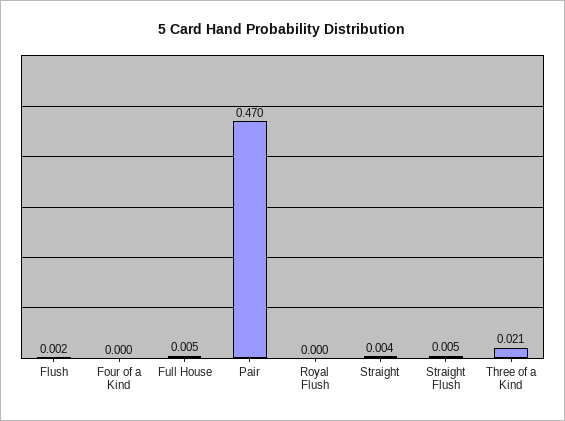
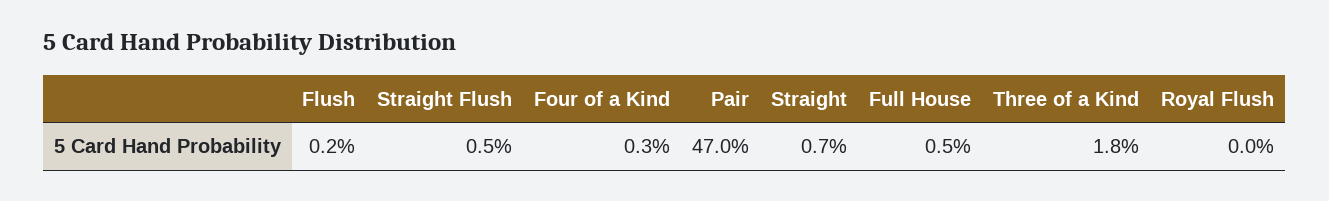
Four of a Kind: 0 -> 0.003
Straight: 0.004 -> 0.007
Three of a Kind: 0.021 -> 0.018

